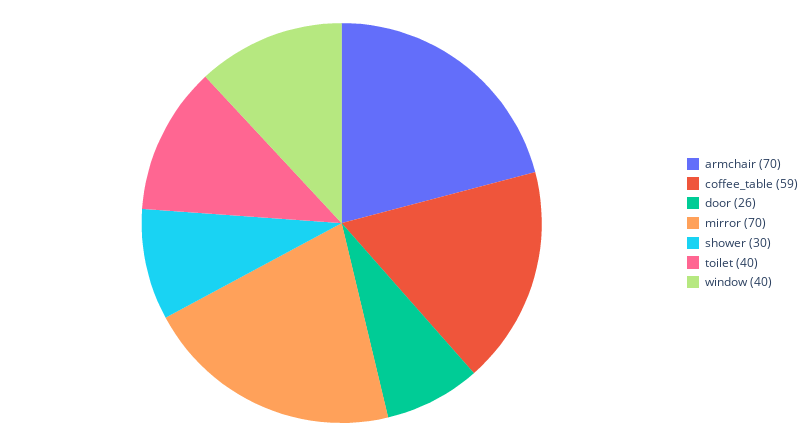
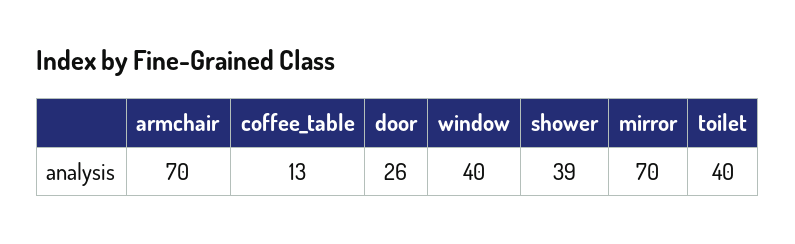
coffee_table: 59 -> 13
shower: 30 -> 39

